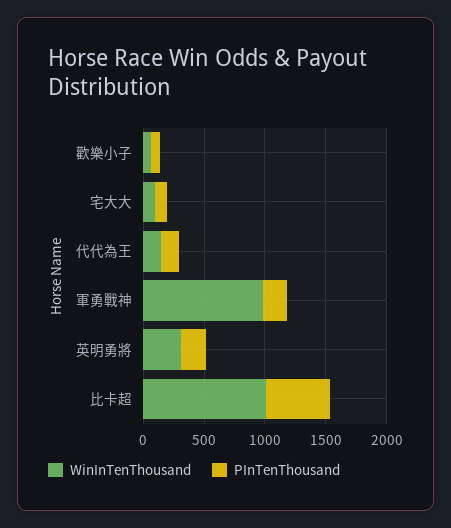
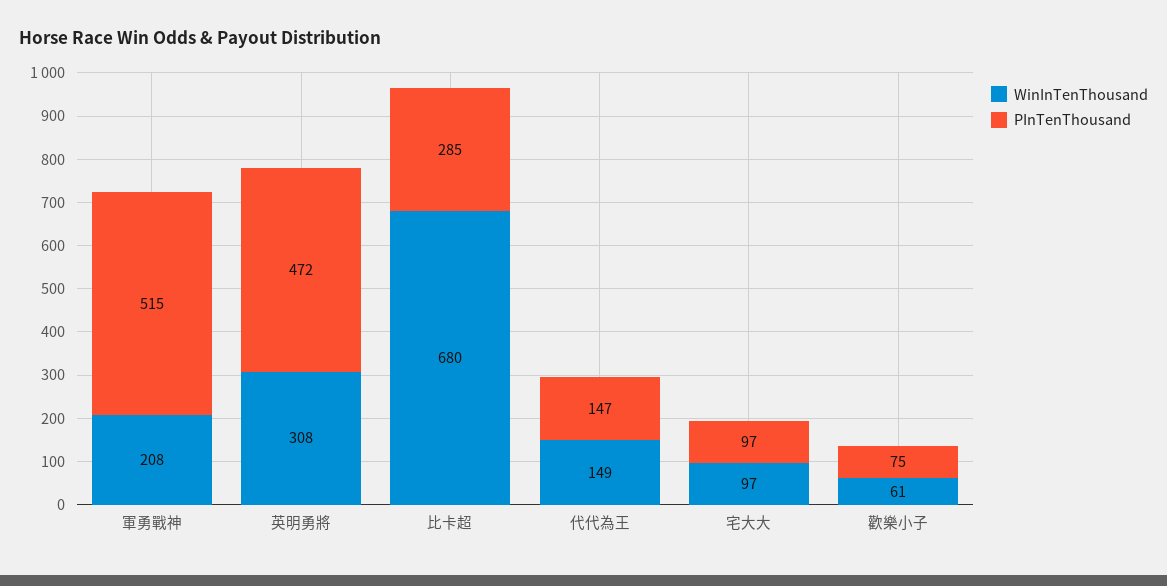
WinInTenThousand, 軍勇戰神: 1000 -> 208
PInTenThousand, 軍勇戰神: 200 -> 515
PInTenThousand, 英明勇將: 200 -> 472
WinInTenThousand, 比卡超: 1000 -> 680
PInTenThousand, 比卡超: 500 -> 285

